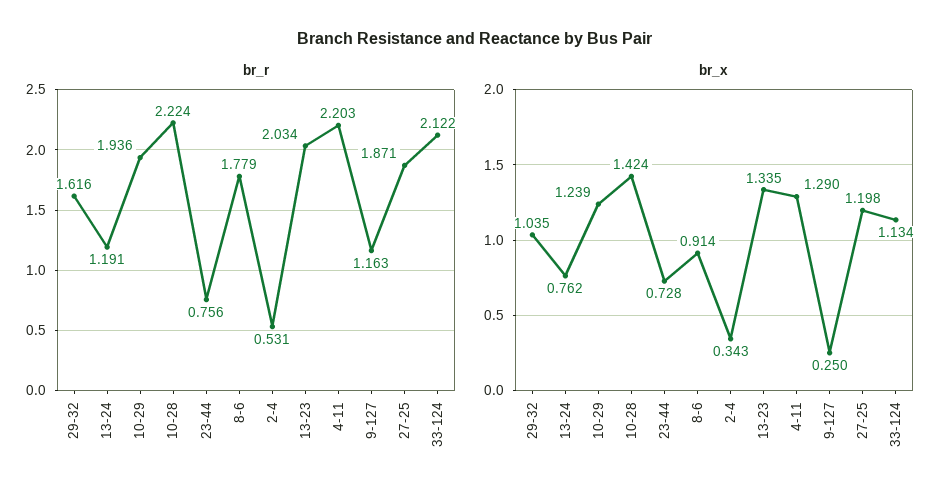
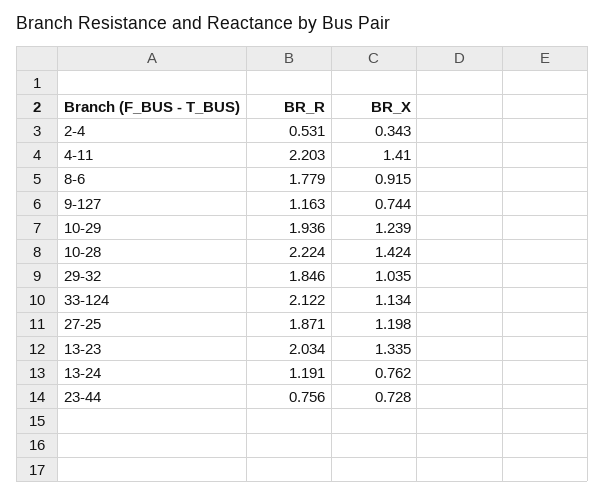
br_r, 29-32: 1.616 -> 1.846
br_x, 8-6: 0.914 -> 0.915
br_x, 4-11: 1.29 -> 1.41
br_x, 9-127: 0.25 -> 0.744

